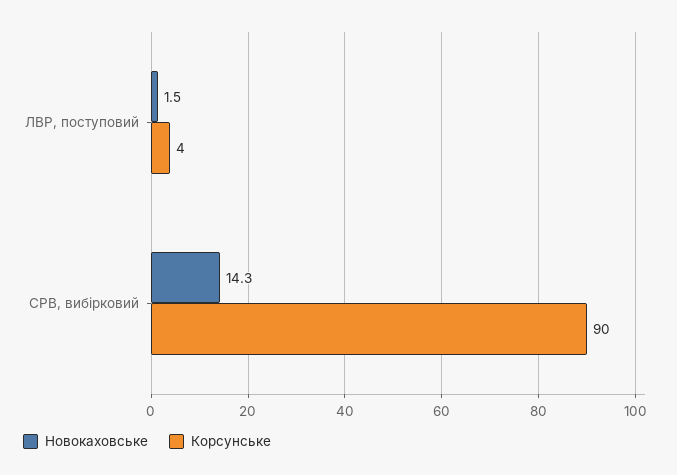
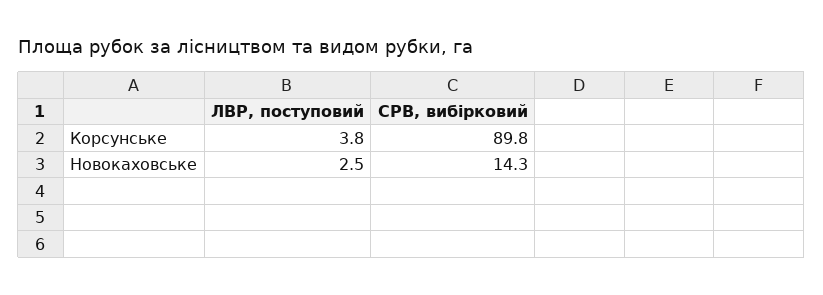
Новокаховське, ЛВР, поступовий: 1.5 -> 2.5

